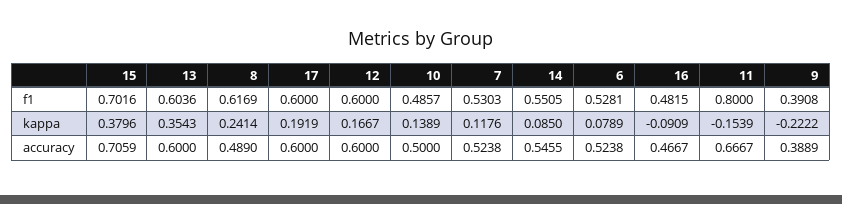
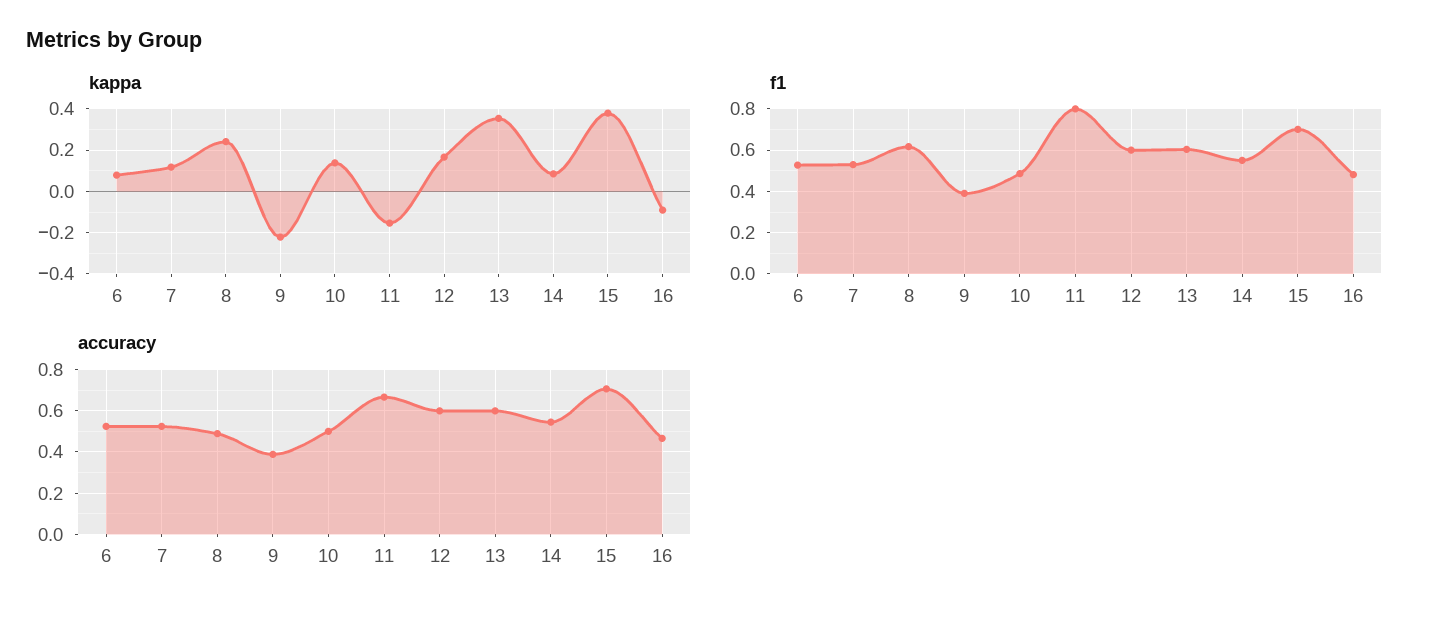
f1, 17: 0.6 -> none
kappa, 17: 0.1919 -> none
accuracy, 17: 0.6 -> none

